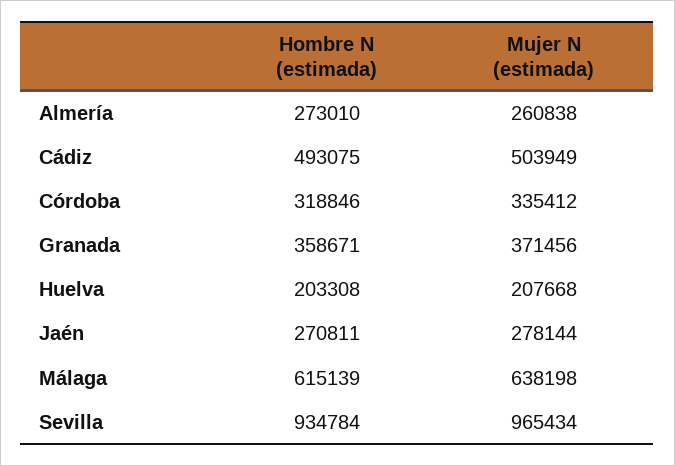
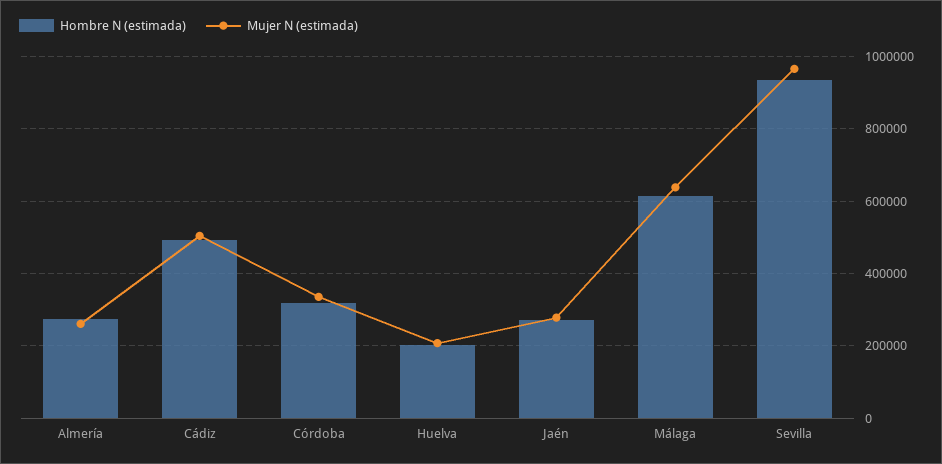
Hombre N (estimada), Granada: 358671 -> none
Mujer N (estimada), Granada: 371456 -> none

